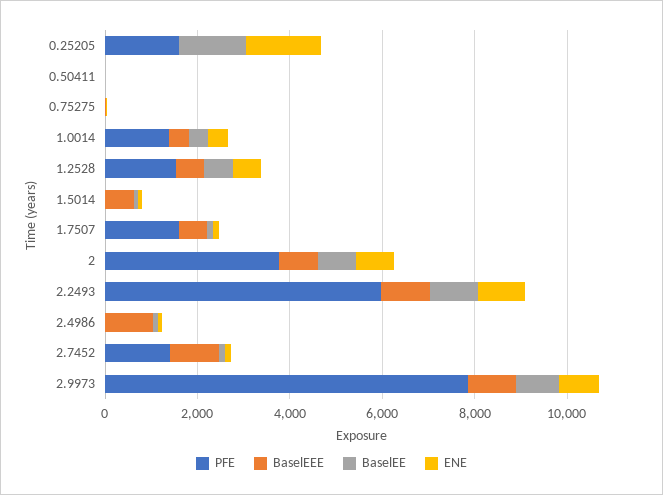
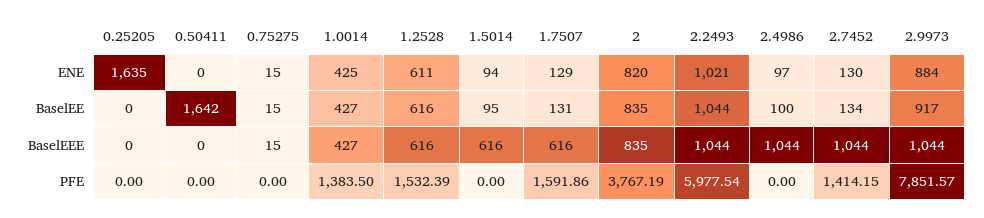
PFE, 0.25205: 1500 -> 0
BaselEE, 0.25205: 1500 -> 0
BaselEE, 0.50411: 0 -> 1642

